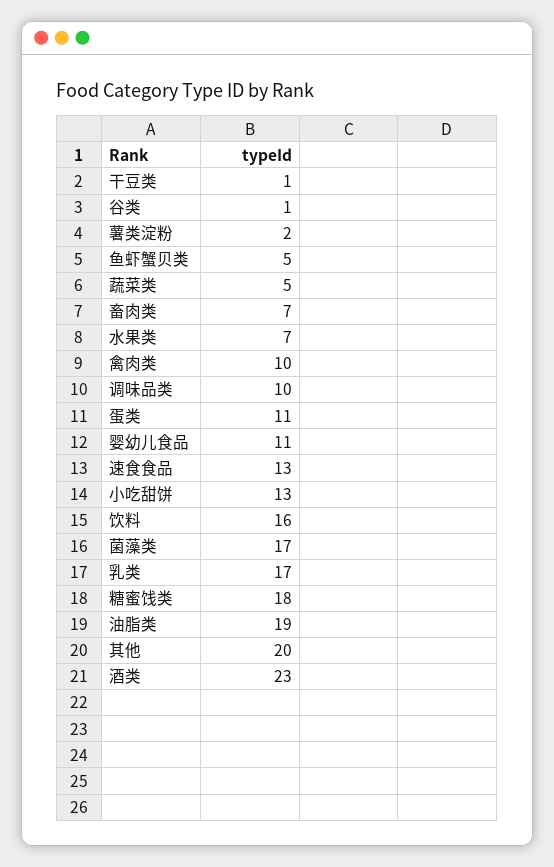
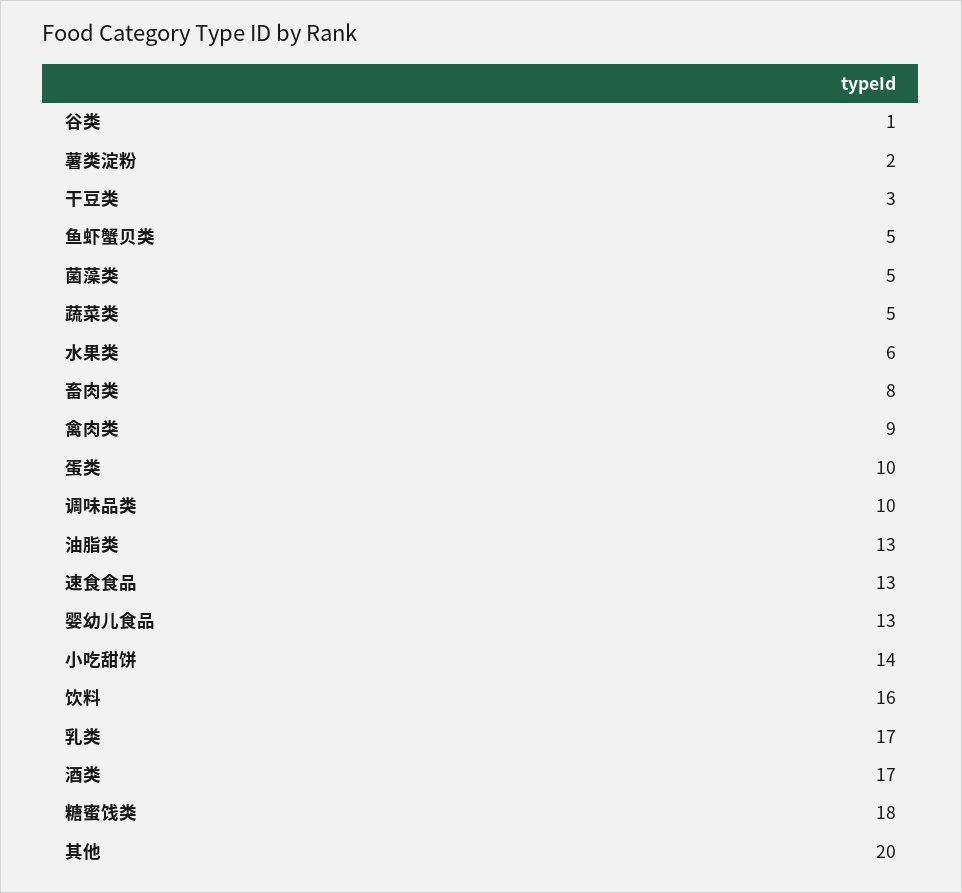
干豆类: 1 -> 3
畜肉类: 7 -> 8
水果类: 7 -> 6
禽肉类: 10 -> 9
蛋类: 11 -> 10
婴幼儿食品: 11 -> 13
小吃甜饼: 13 -> 14
菌藻类: 17 -> 5
油脂类: 19 -> 13
酒类: 23 -> 17

